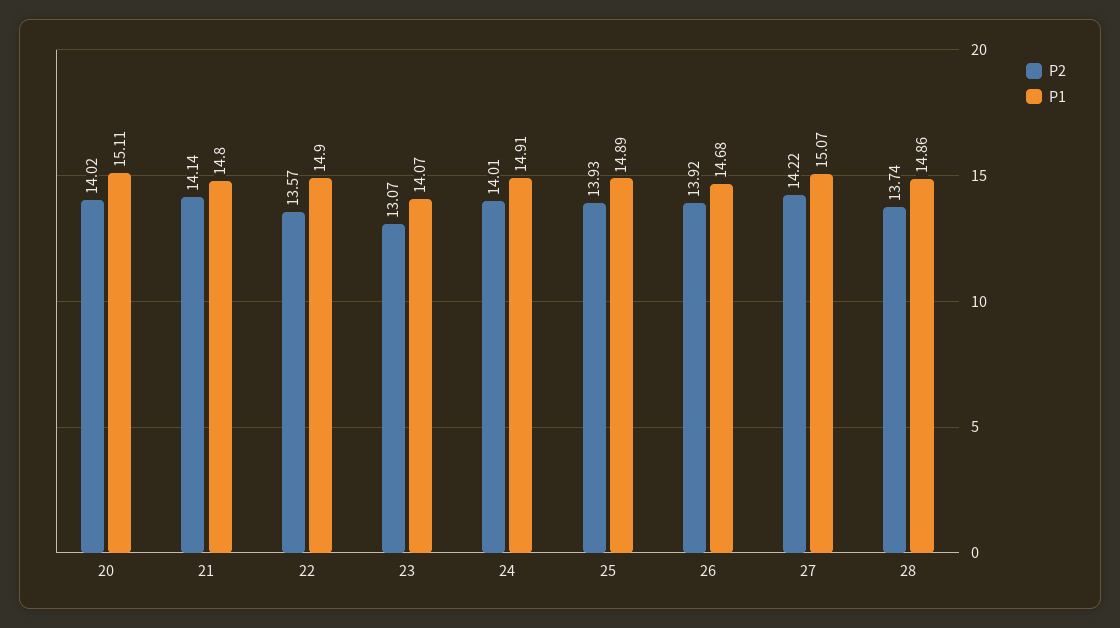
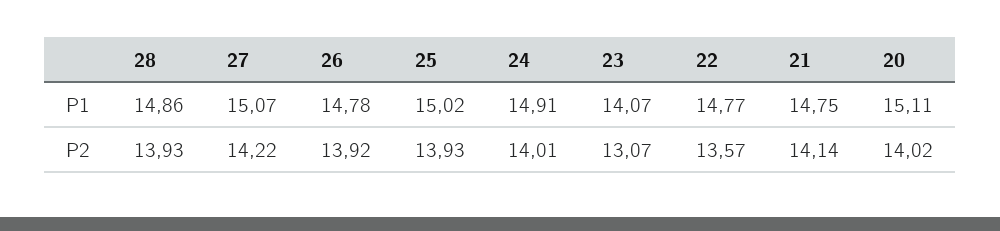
P1, 21: 14.8 -> 14.75
P1, 22: 14.9 -> 14.77
P1, 25: 14.89 -> 15.02
P1, 26: 14.68 -> 14.78
P2, 28: 13.74 -> 13.93

